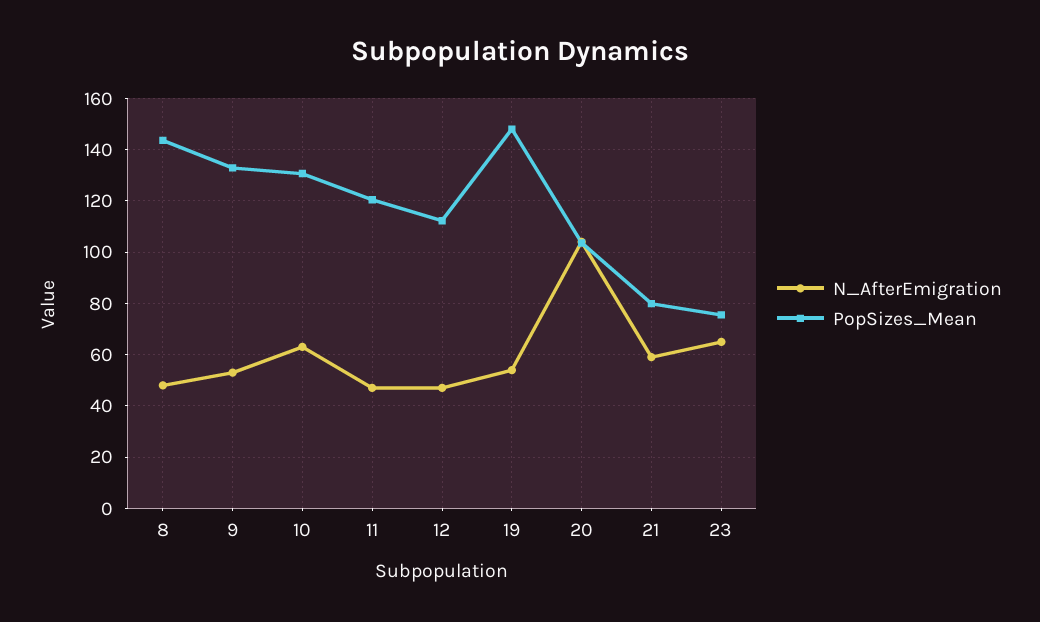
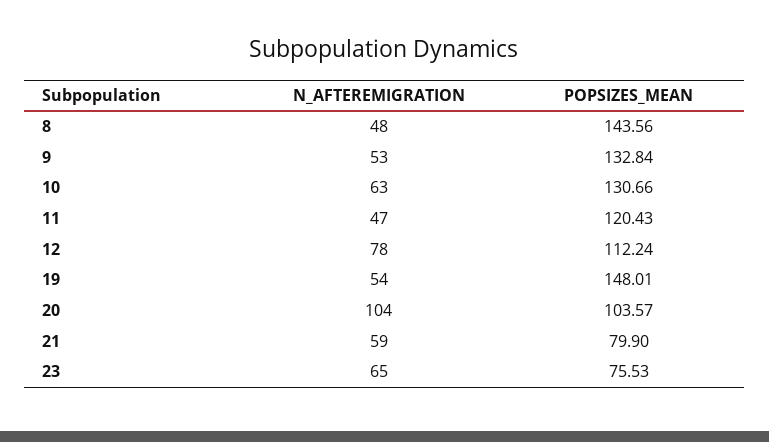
N_AfterEmigration, 12: 47.5 -> 78

